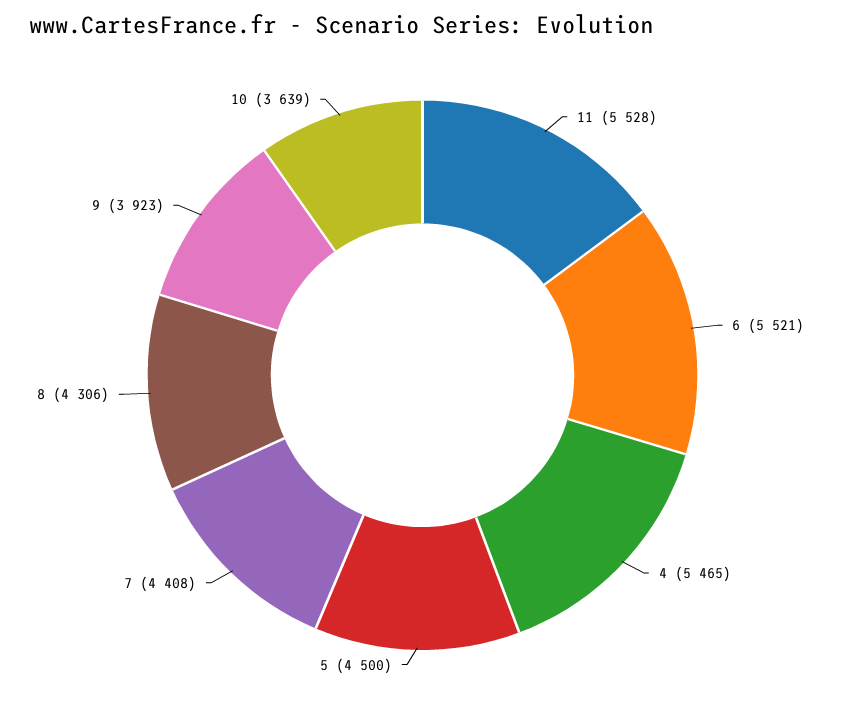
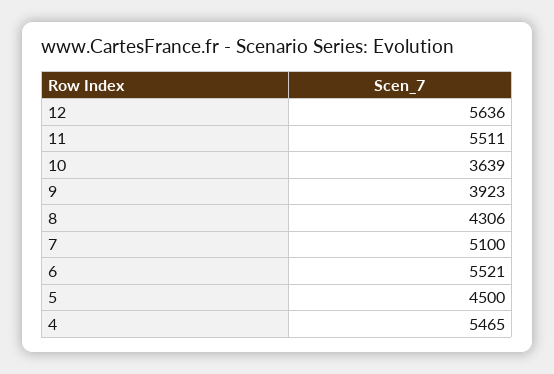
11: 5528 -> 5511
7: 4408 -> 5100
12: none -> 5636

